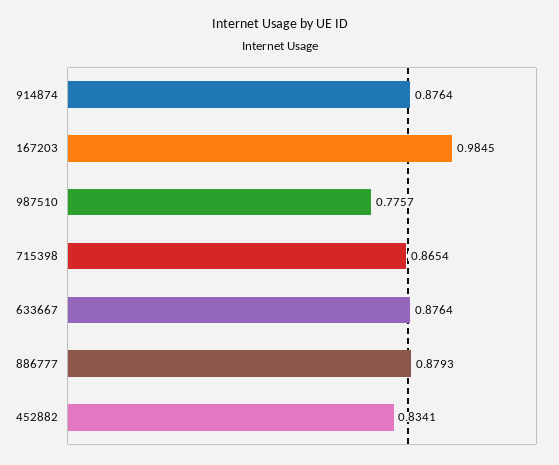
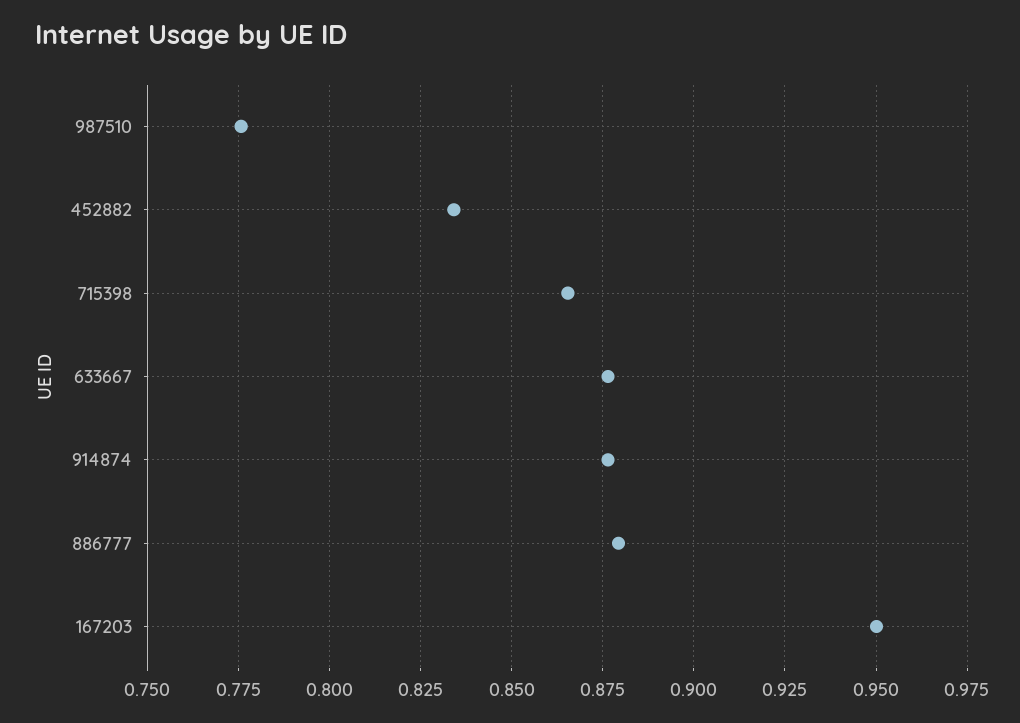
167203: 0.9845 -> 0.95

